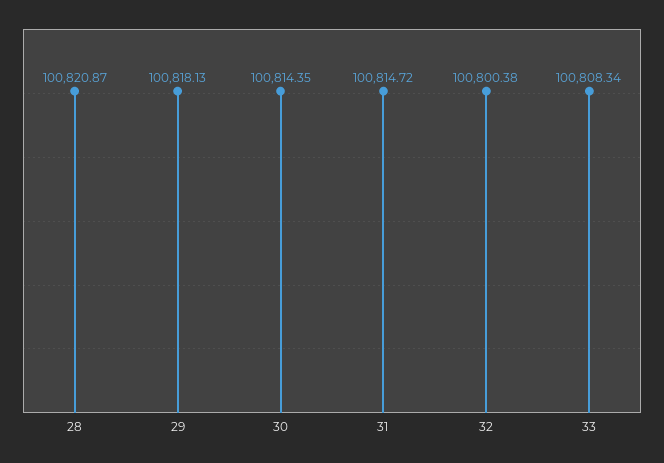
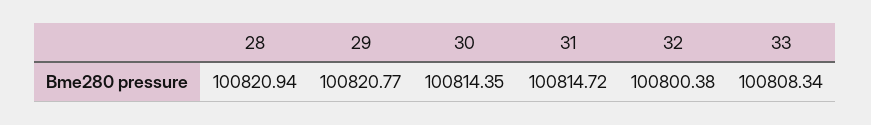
28: 100820.87 -> 100820.94
29: 100818.13 -> 100820.77

